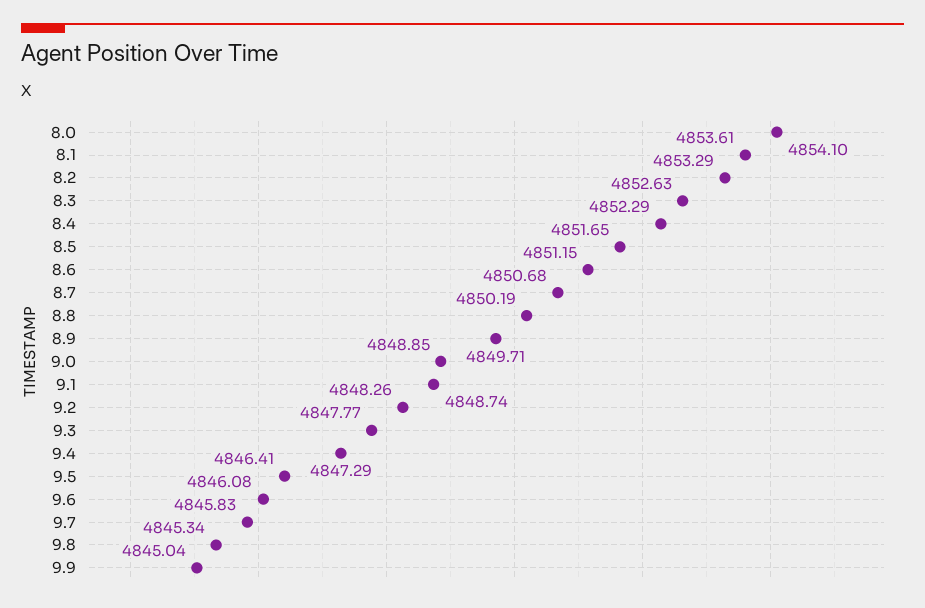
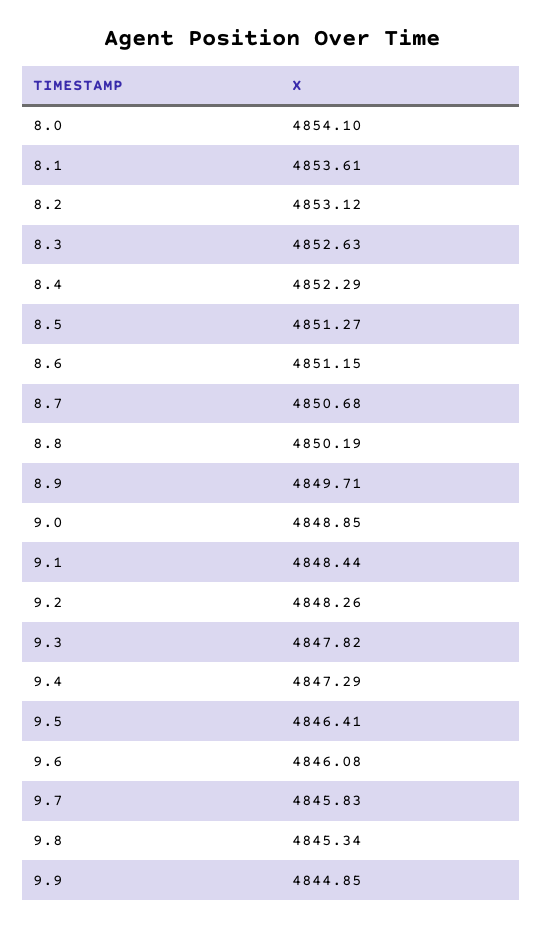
8.2: 4853.29 -> 4853.12
8.5: 4851.65 -> 4851.27
9.1: 4848.74 -> 4848.44
9.3: 4847.77 -> 4847.82
9.9: 4845.04 -> 4844.85

